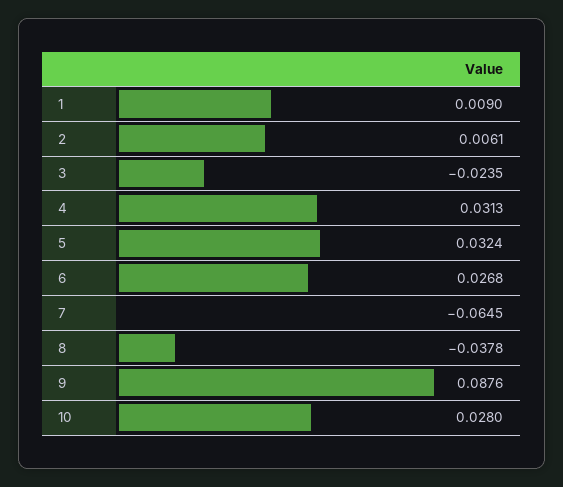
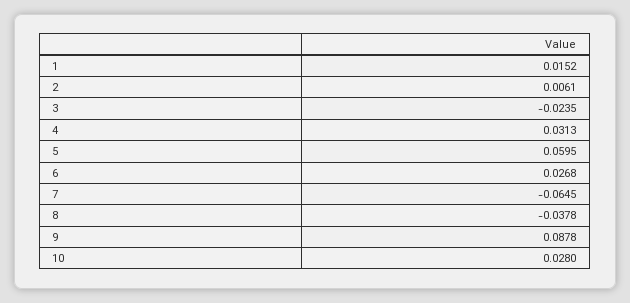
1: 0.009 -> 0.0152
5: 0.0324 -> 0.0595
9: 0.0876 -> 0.0878

